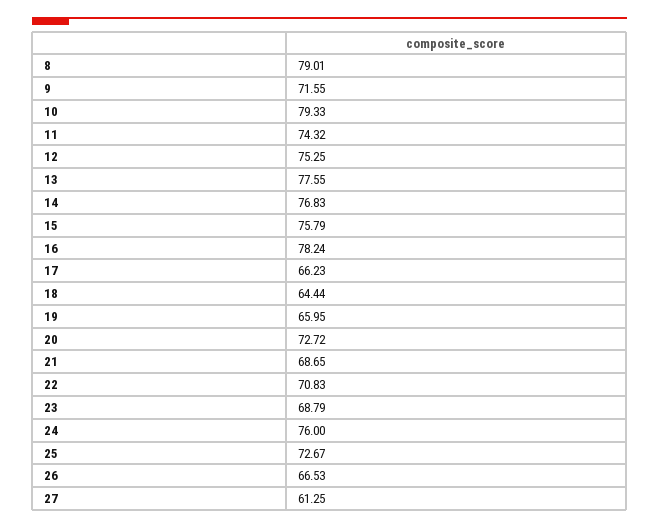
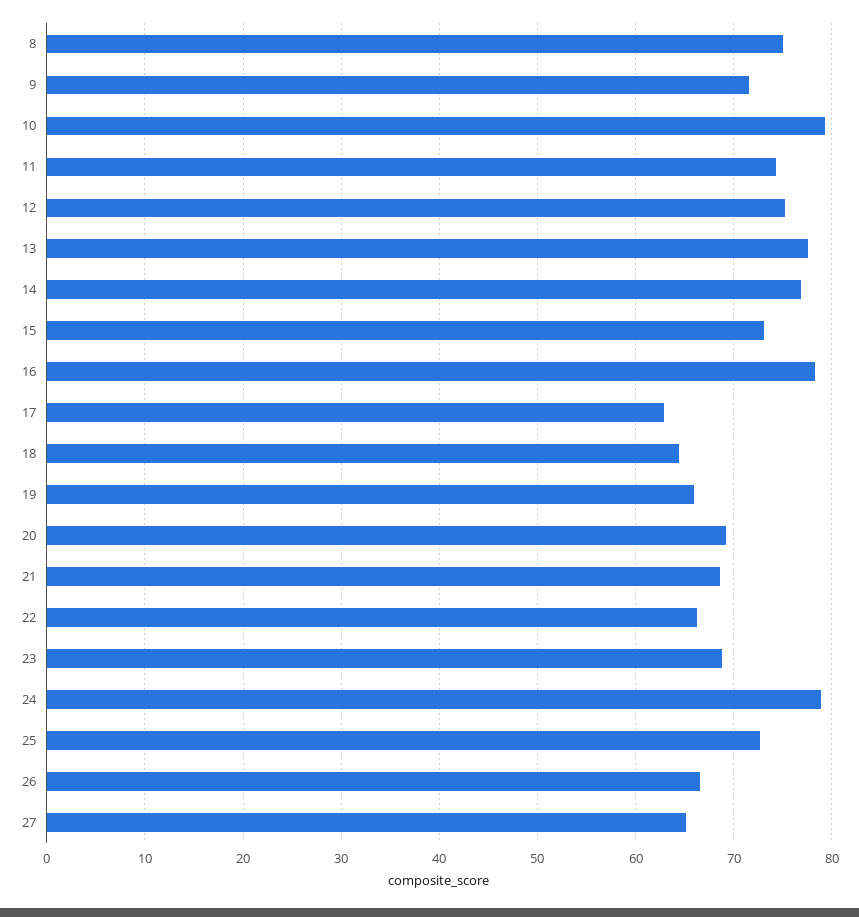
8: 79.01 -> 75
15: 75.79 -> 73
17: 66.23 -> 63
20: 72.72 -> 69
22: 70.83 -> 66
24: 76 -> 79
27: 61.25 -> 65

